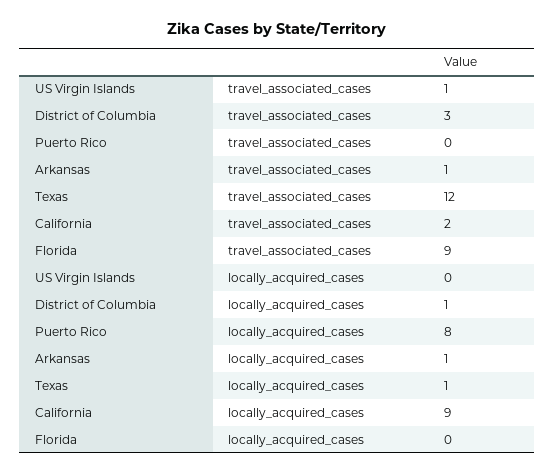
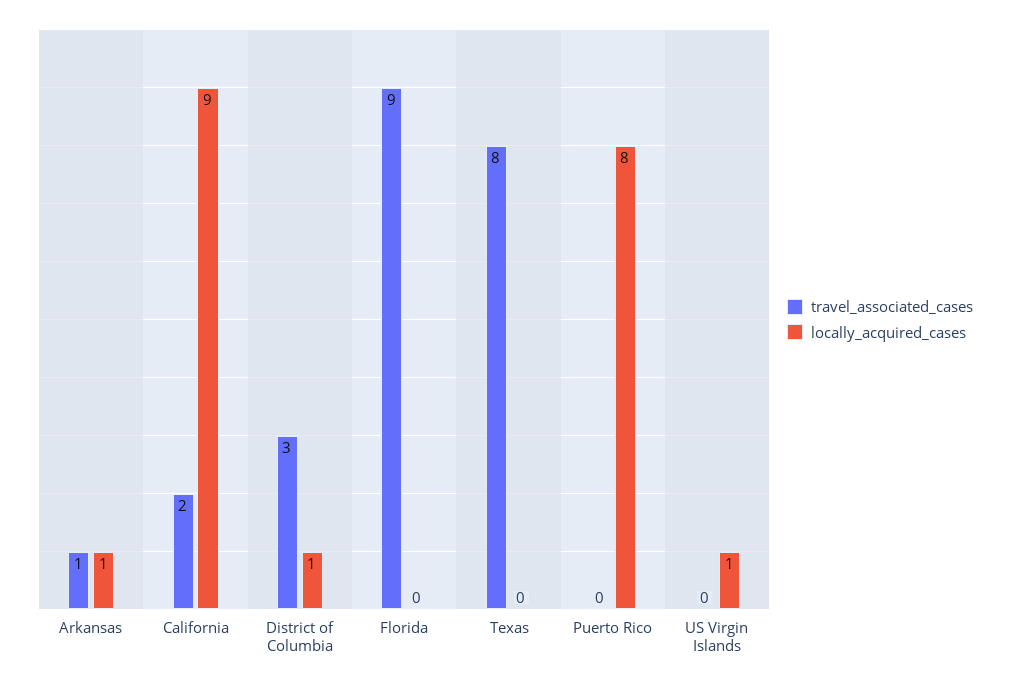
travel_associated_cases, US Virgin Islands: 1 -> 0
travel_associated_cases, Texas: 12 -> 8
locally_acquired_cases, US Virgin Islands: 0 -> 1
locally_acquired_cases, Texas: 1 -> 0

